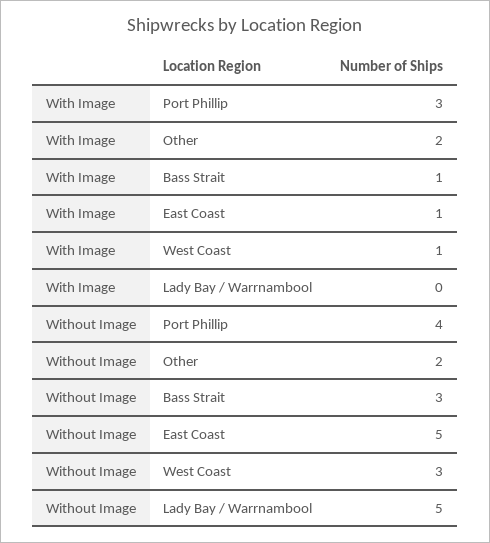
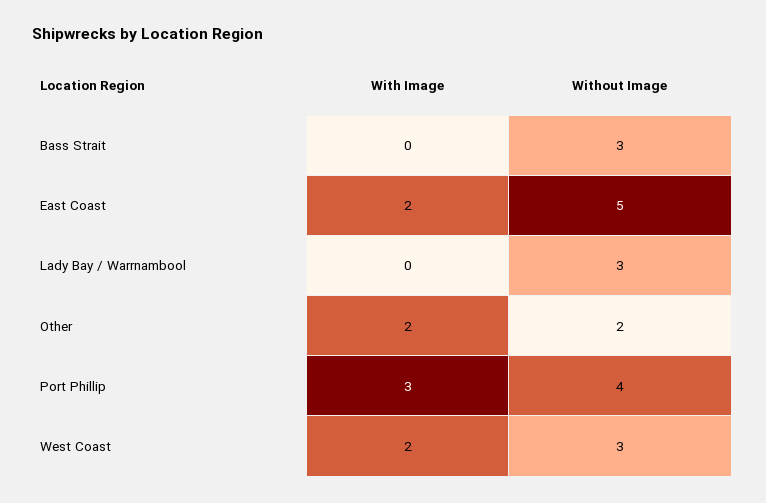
With Image, Bass Strait: 1 -> 0
With Image, East Coast: 1 -> 2
With Image, West Coast: 1 -> 2
Without Image, Lady Bay / Warrnambool: 5 -> 3

